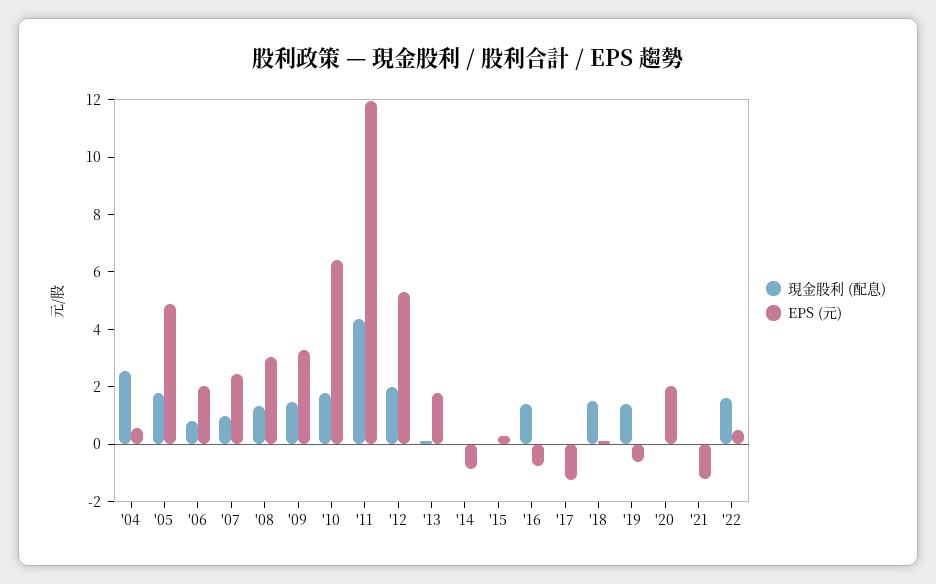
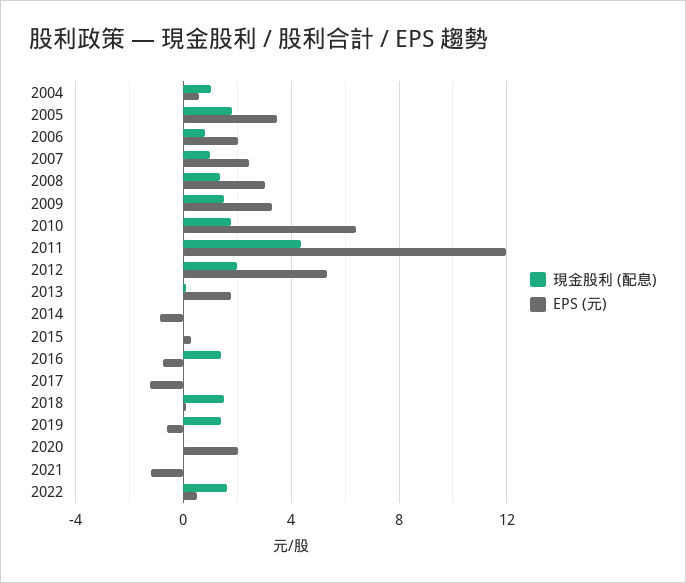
現金股利 (配息), '04: 2.5 -> 1
EPS (元), '05: 5 -> 3.5

